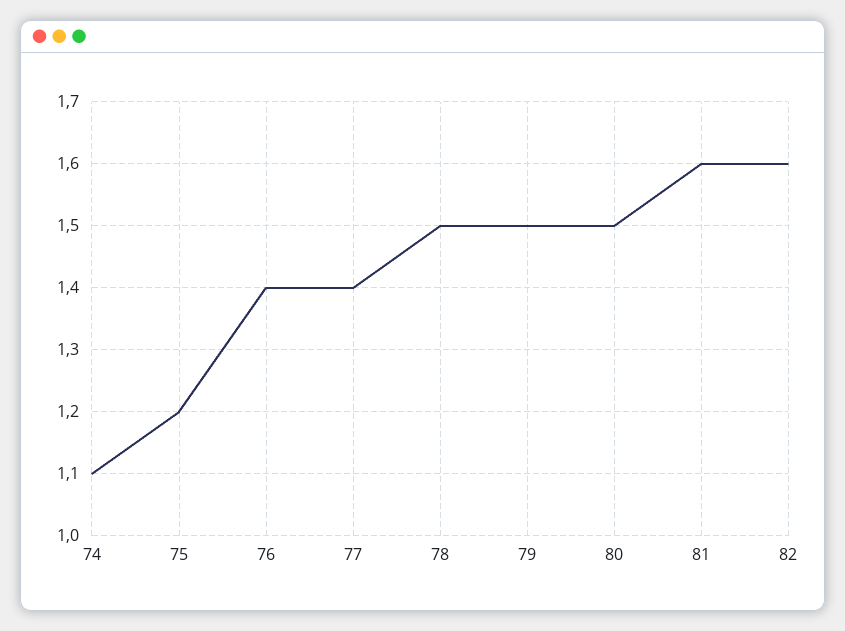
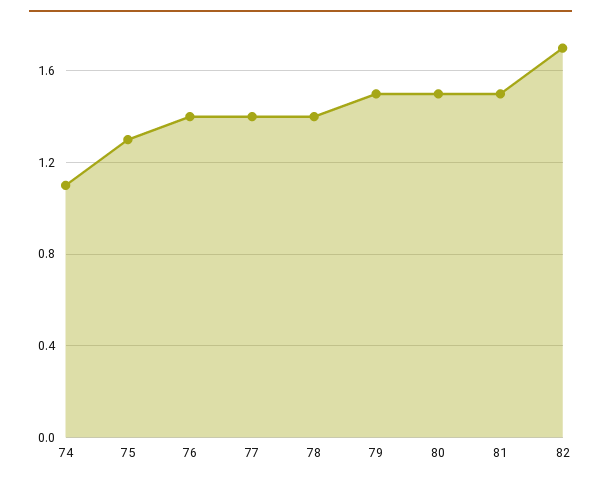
75: 1.2 -> 1.3
78: 1.5 -> 1.4
81: 1.6 -> 1.5
82: 1.6 -> 1.7

